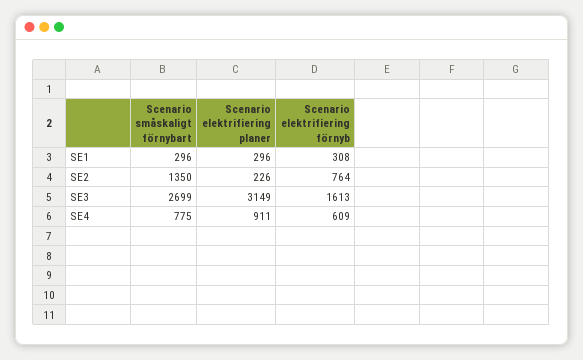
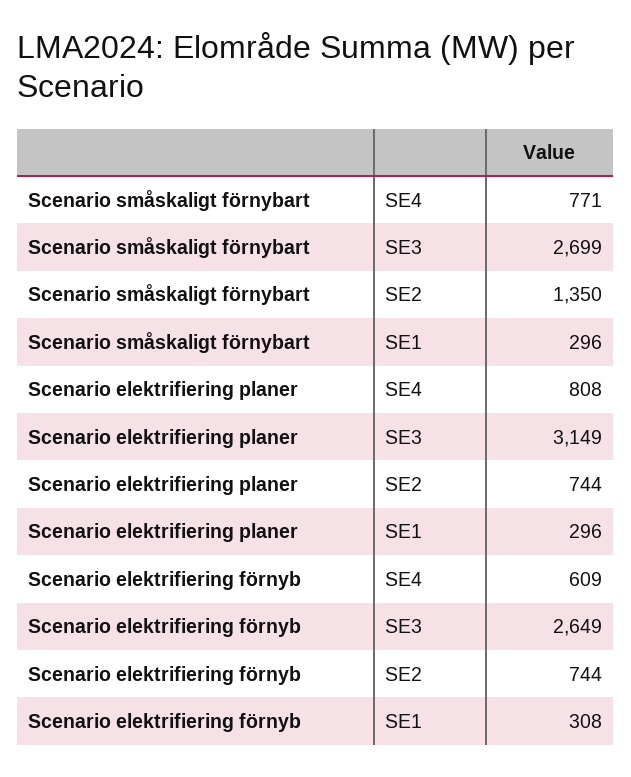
Scenario elektrifiering planer, SE2: 226 -> 744
Scenario elektrifiering förnyb, SE2: 764 -> 744
Scenario elektrifiering förnyb, SE3: 1613 -> 2649
Scenario småskaligt förnybart, SE4: 775 -> 771
Scenario elektrifiering planer, SE4: 911 -> 808

